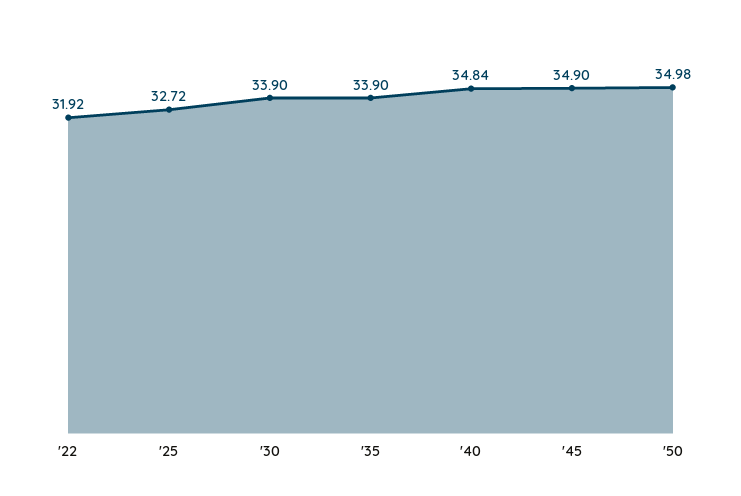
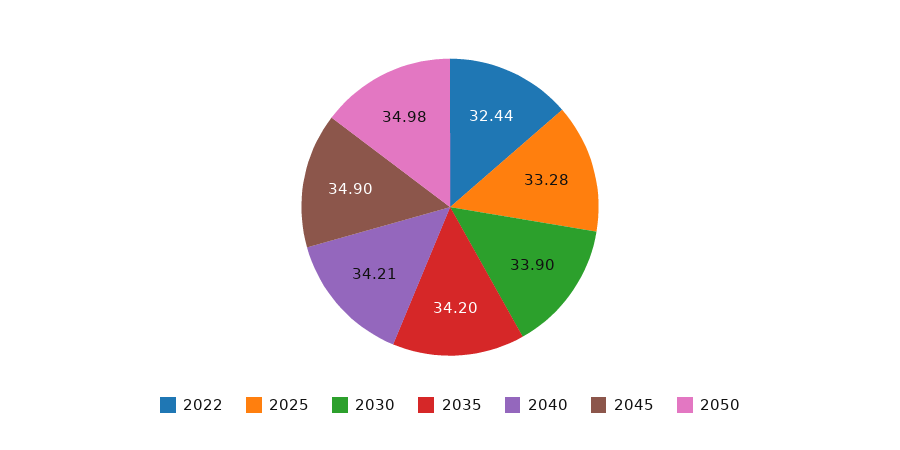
'22: 31.92 -> 32.44
'25: 32.72 -> 33.28
'35: 33.9 -> 34.2
'40: 34.84 -> 34.21

